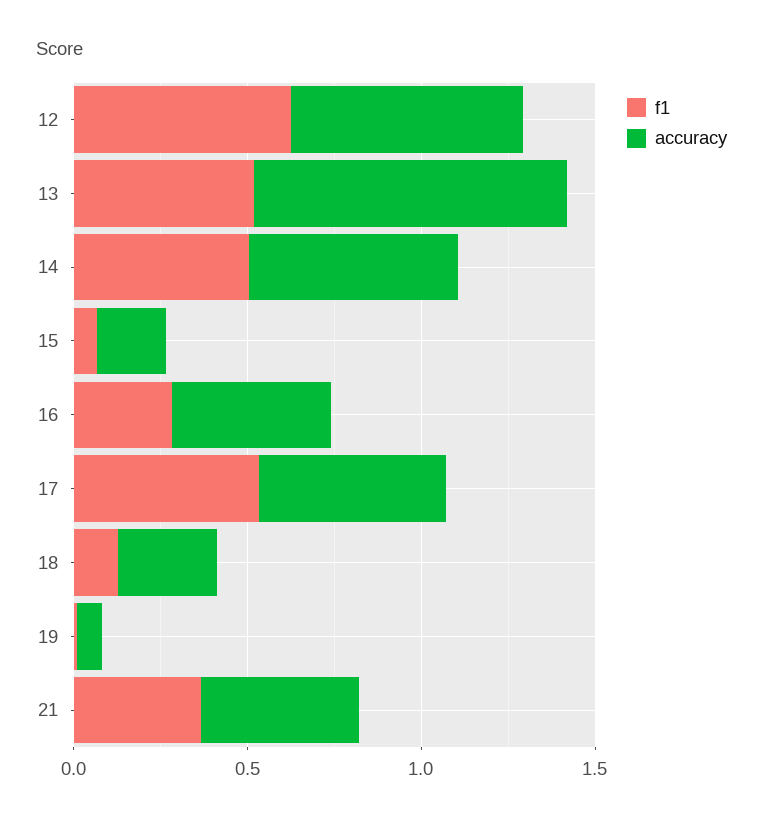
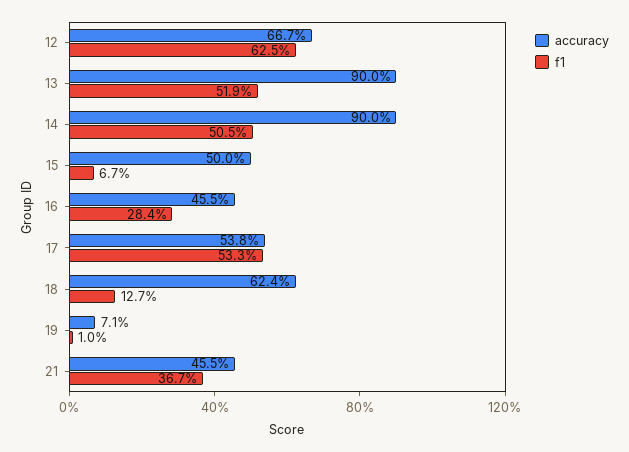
accuracy, 14: 0.6 -> 0.9
accuracy, 15: 0.2 -> 0.5
accuracy, 18: 0.3 -> 0.624

